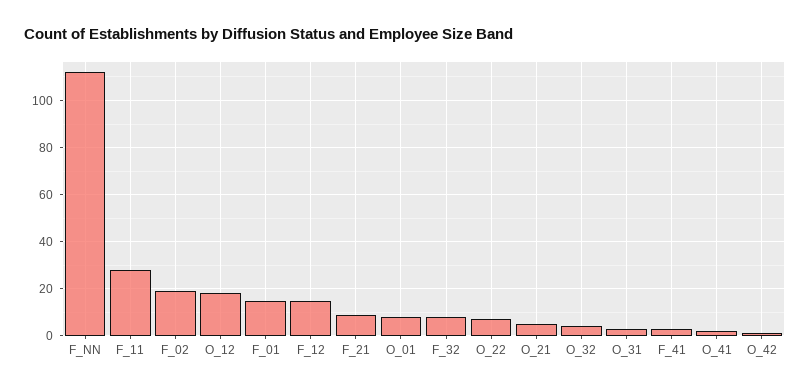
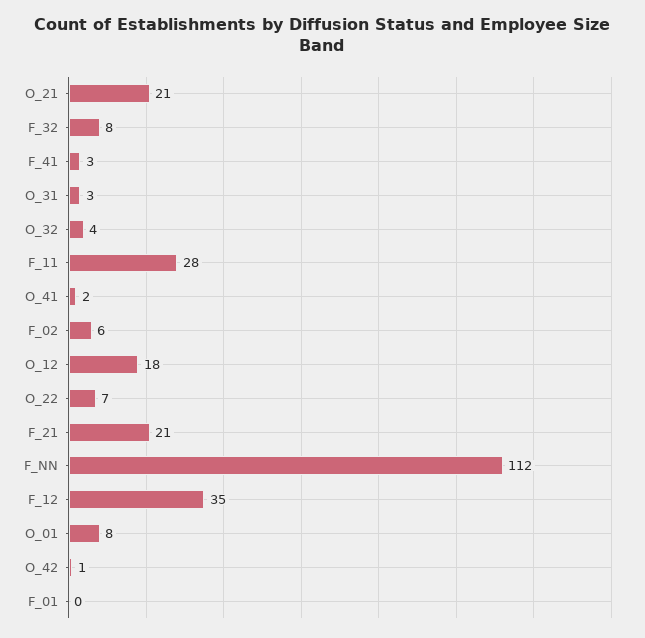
F_02: 20 -> 6
F_01: 15 -> 0
F_12: 15 -> 35
F_21: 10 -> 21
O_21: 5 -> 21

